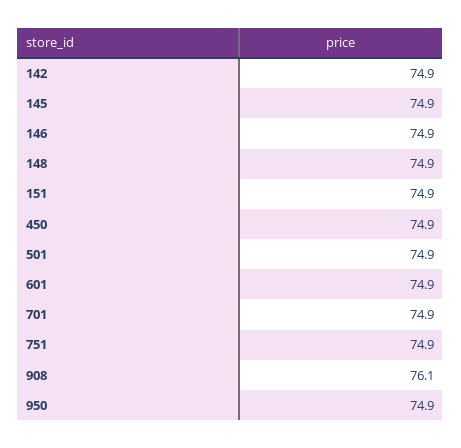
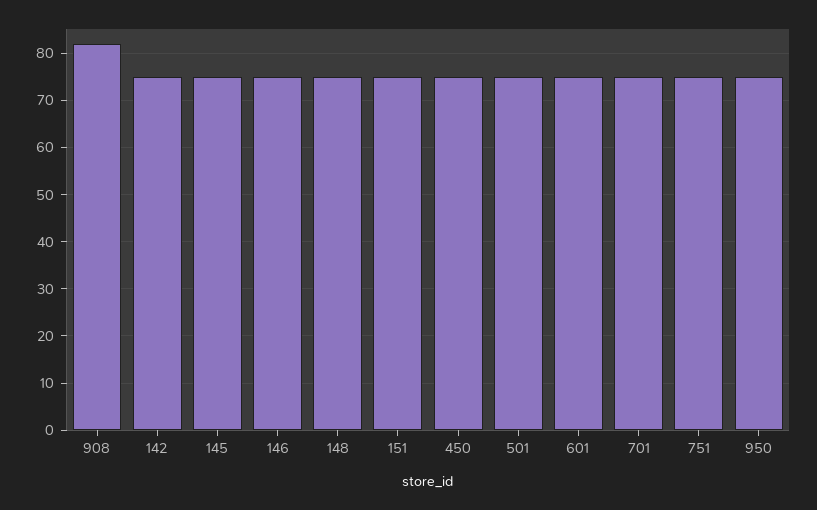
908: 76.1 -> 82

